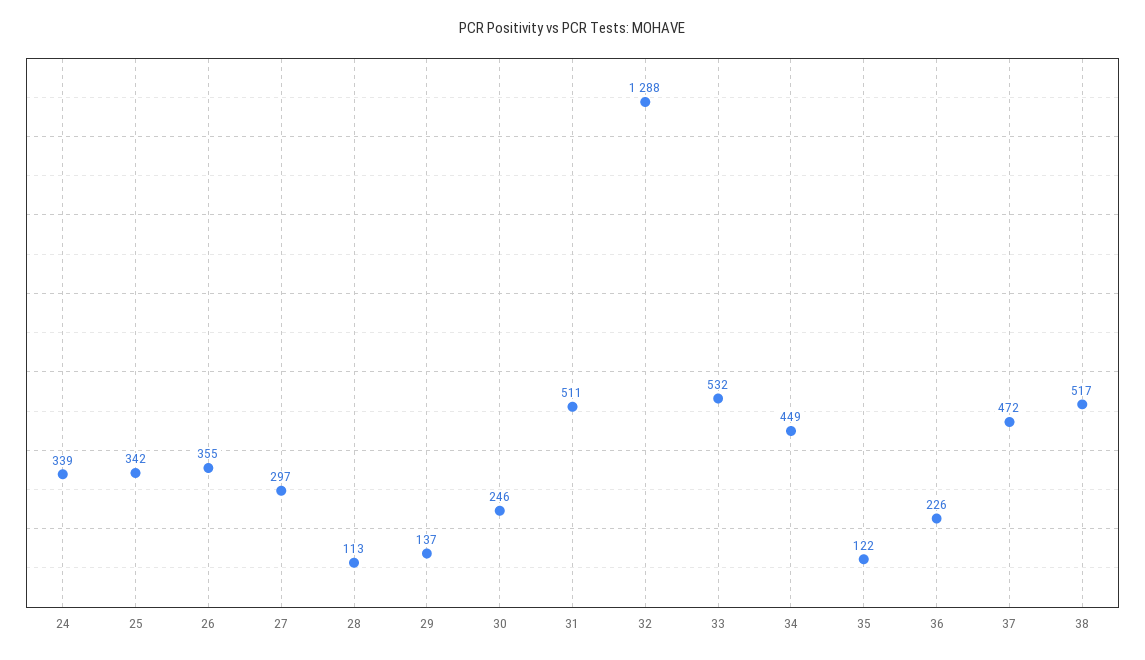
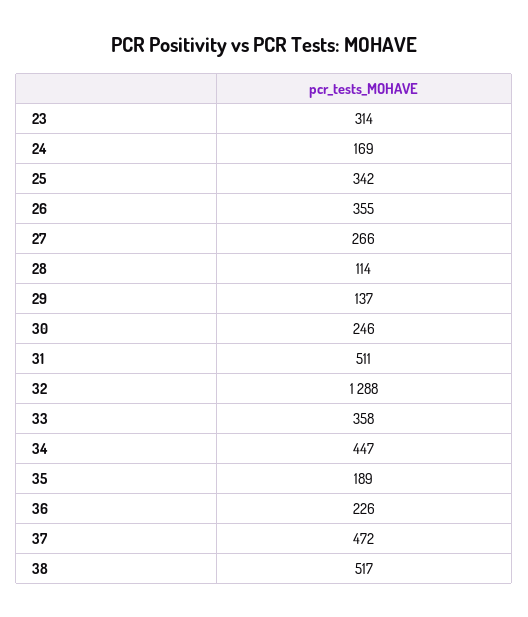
24: 339 -> 169
27: 297 -> 266
28: 113 -> 114
33: 532 -> 358
34: 449 -> 447
35: 122 -> 189
23: none -> 314

